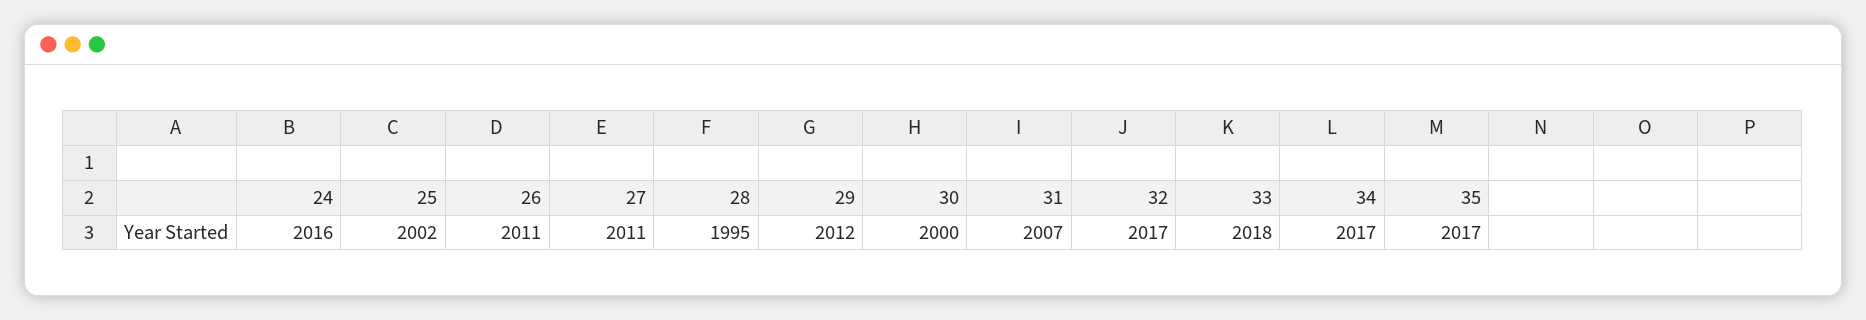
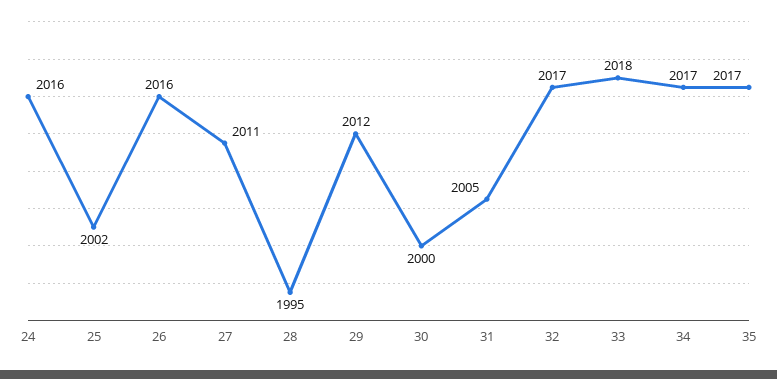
26: 2011 -> 2016
31: 2007 -> 2005

